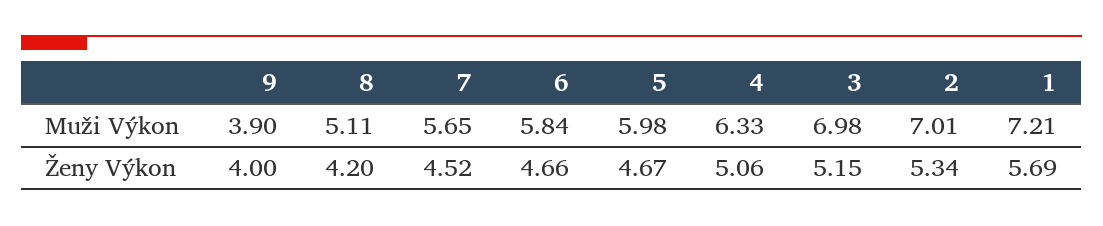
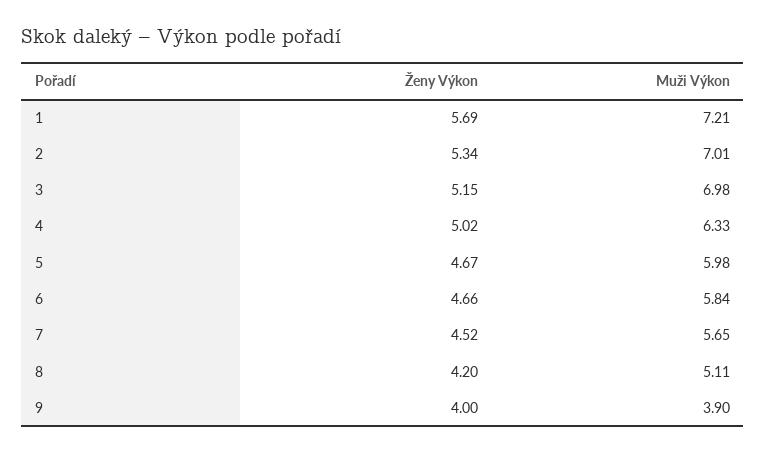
4, Ženy Výkon: 5.06 -> 5.02

